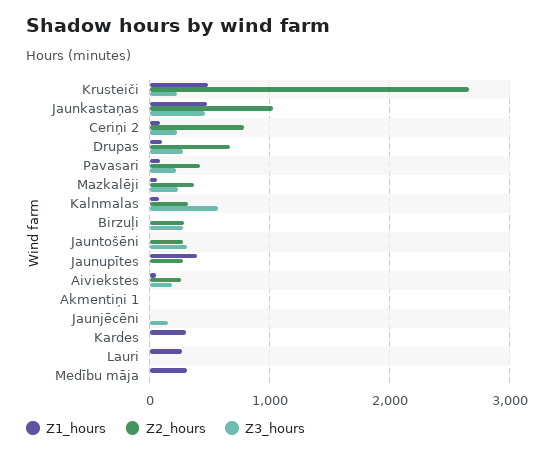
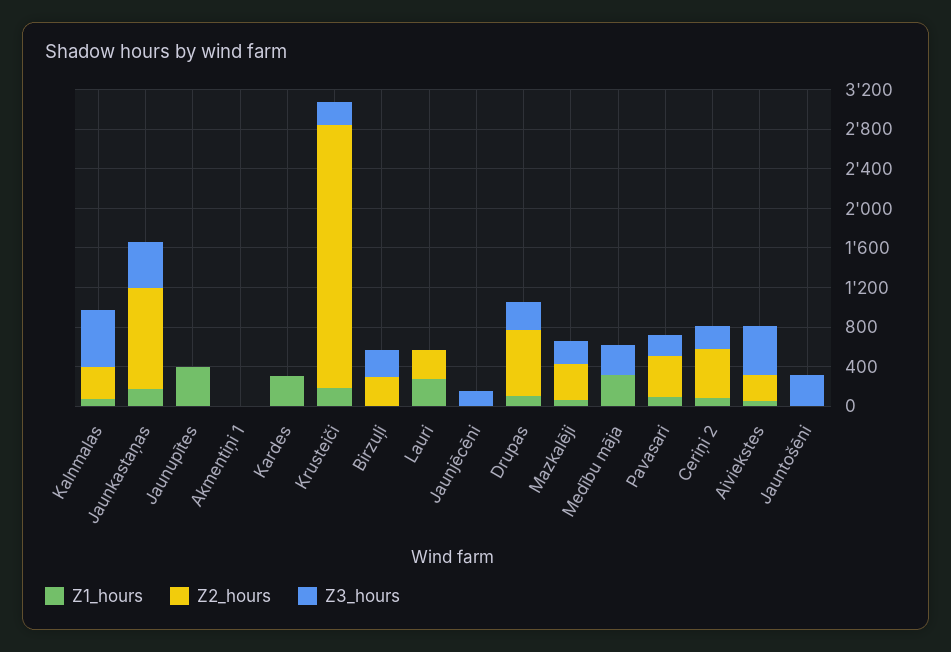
Z1_hours, Krusteiči: 500 -> 200
Z1_hours, Jaunkastaņas: 500 -> 200
Z2_hours, Ceriņi 2: 800 -> 500
Z2_hours, Jauntošēni: 300 -> 0
Z2_hours, Jaunupītes: 300 -> 0
Z3_hours, Aiviekstes: 200 -> 500
Z2_hours, Lauri: 0 -> 300
Z3_hours, Medību māja: 0 -> 300

